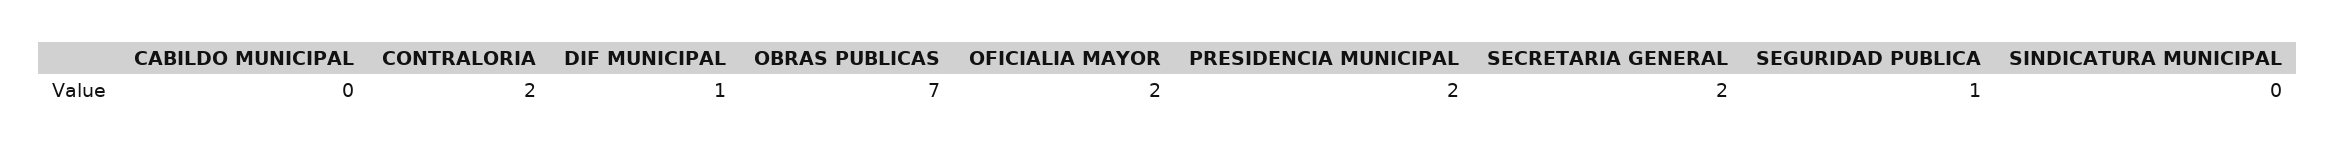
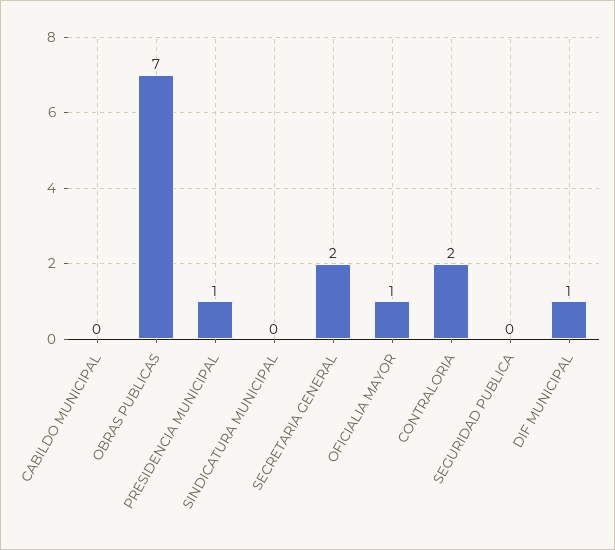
OFICIALIA MAYOR: 2 -> 1
PRESIDENCIA MUNICIPAL: 2 -> 1
SEGURIDAD PUBLICA: 1 -> 0

